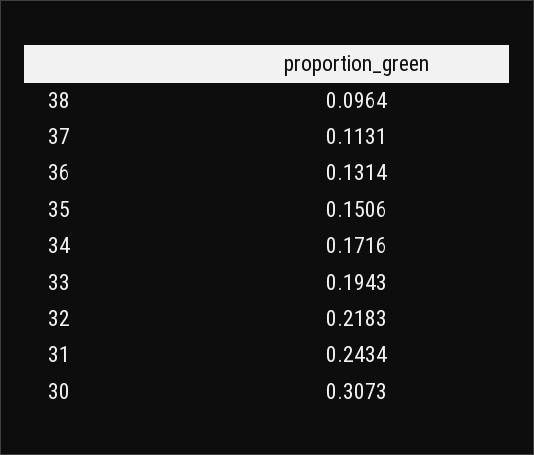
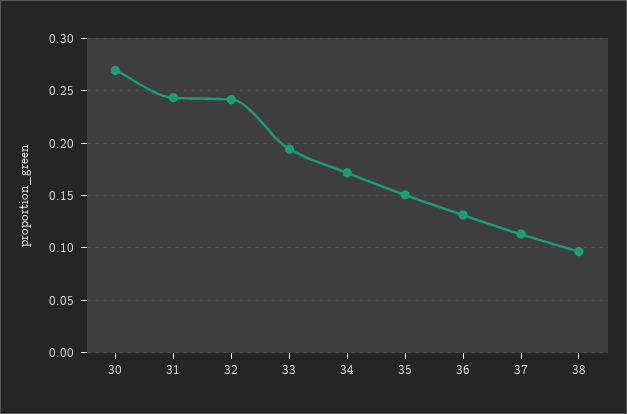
32: 0.2183 -> 0.24
30: 0.3073 -> 0.27

